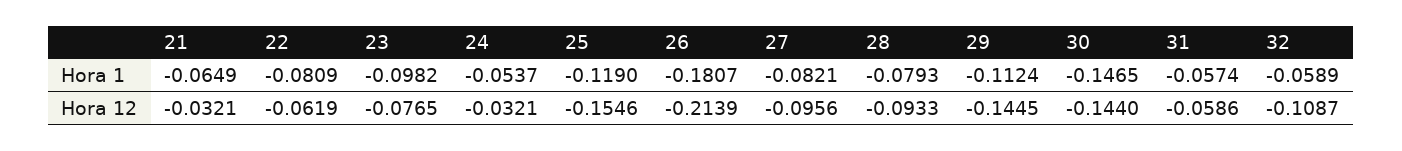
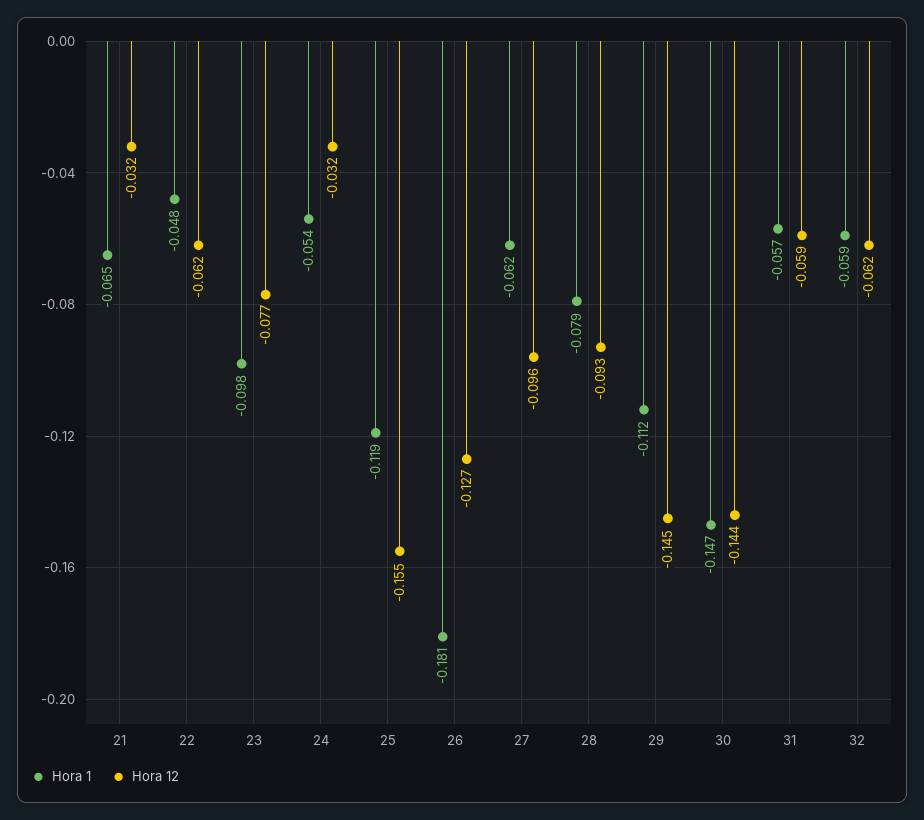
Hora 1, 22: -0.0809 -> -0.048
Hora 1, 27: -0.0821 -> -0.062
Hora 12, 26: -0.2139 -> -0.127
Hora 12, 32: -0.1087 -> -0.062

